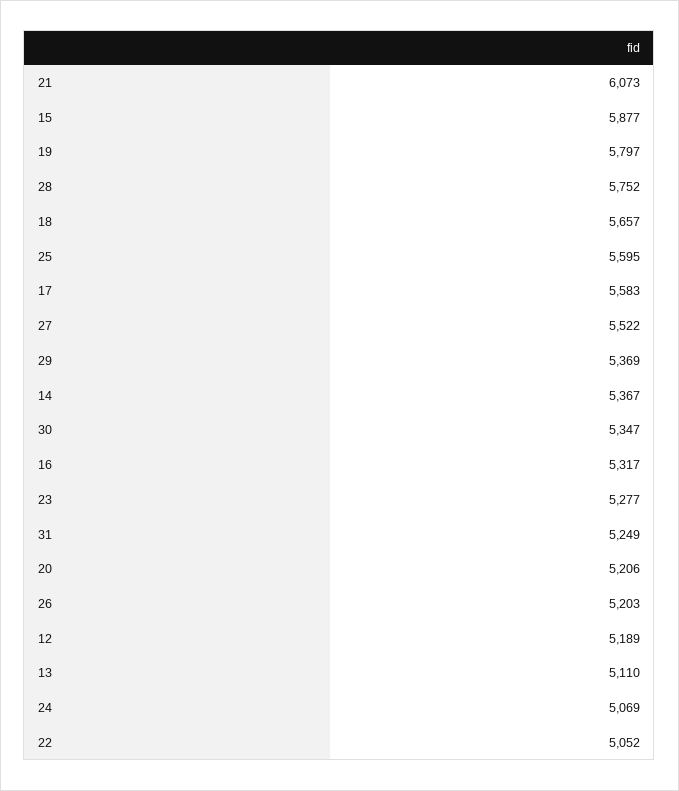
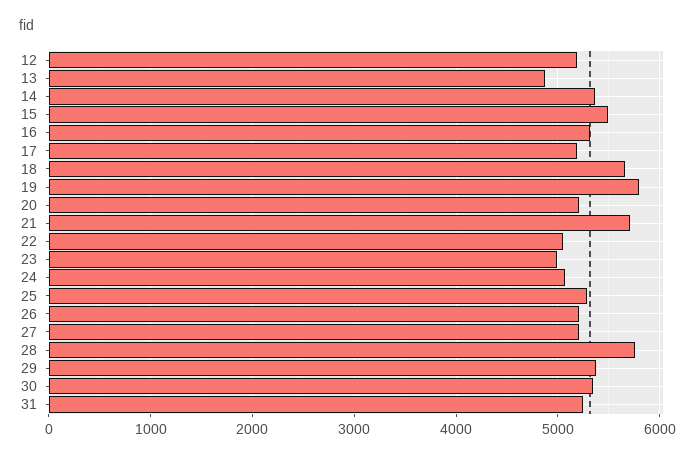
21: 6073 -> 5700
15: 5877 -> 5500
25: 5595 -> 5300
17: 5583 -> 5200
27: 5522 -> 5200
23: 5277 -> 5000
13: 5110 -> 4900

